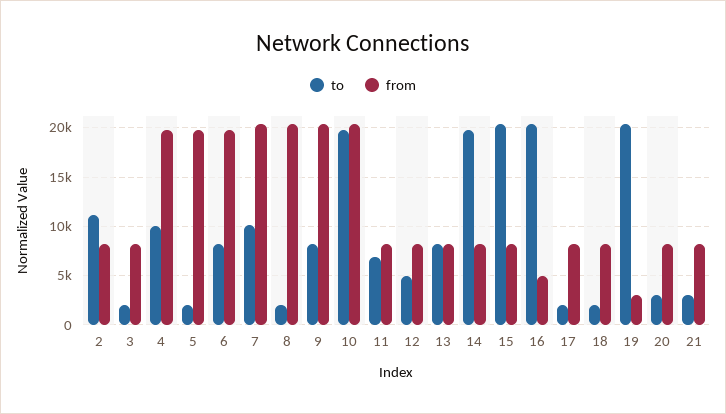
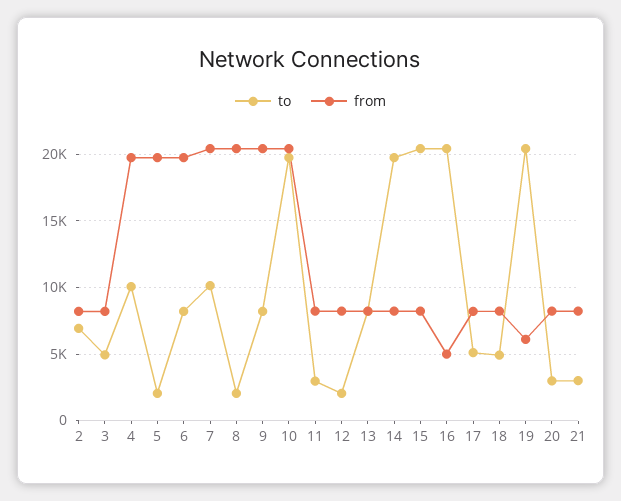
to, 2: 11000 -> 7000
to, 3: 2000 -> 5000
to, 11: 7000 -> 3000
to, 12: 5000 -> 2000
to, 17: 2000 -> 5000
to, 18: 2000 -> 5000
from, 19: 3000 -> 6000

